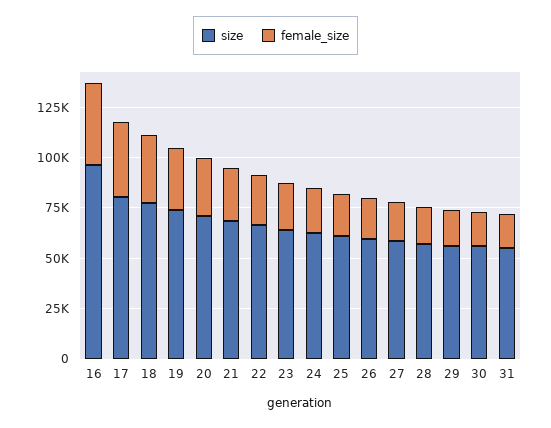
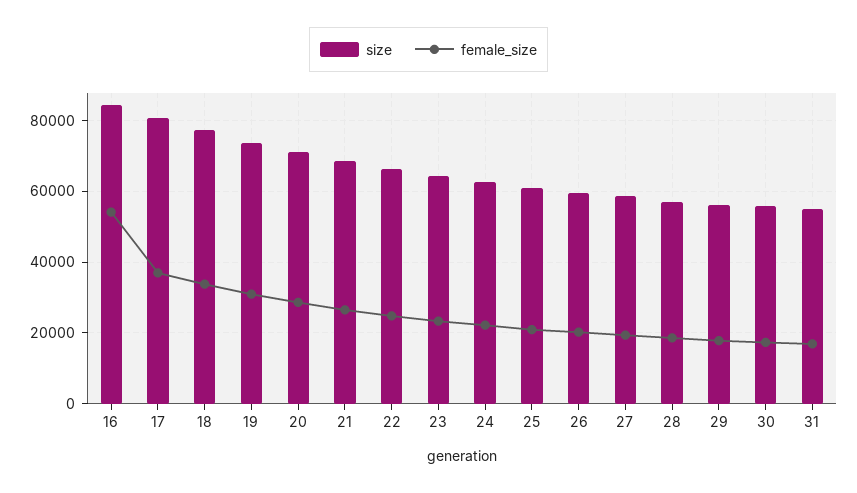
size, 16: 95000 -> 84000
female_size, 16: 40000 -> 54000

